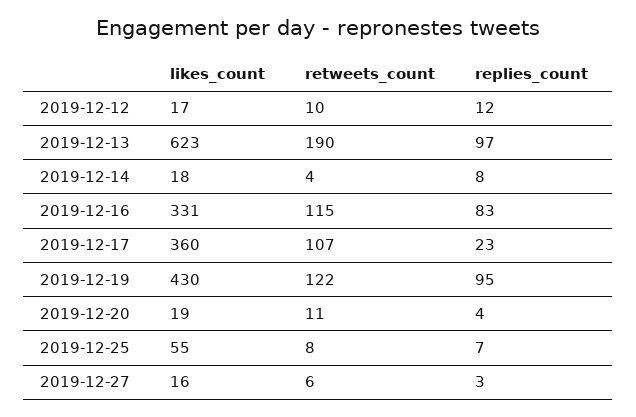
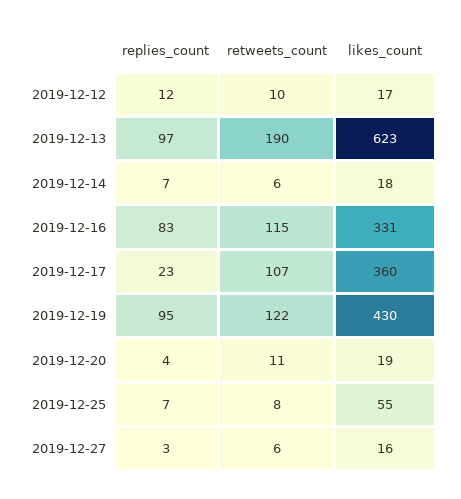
retweets_count, 2019-12-14: 4 -> 6
replies_count, 2019-12-14: 8 -> 7

